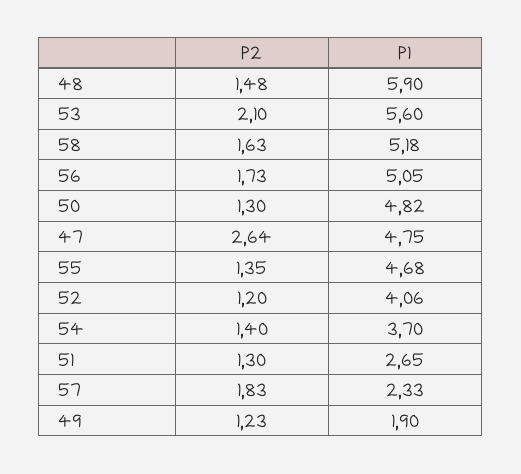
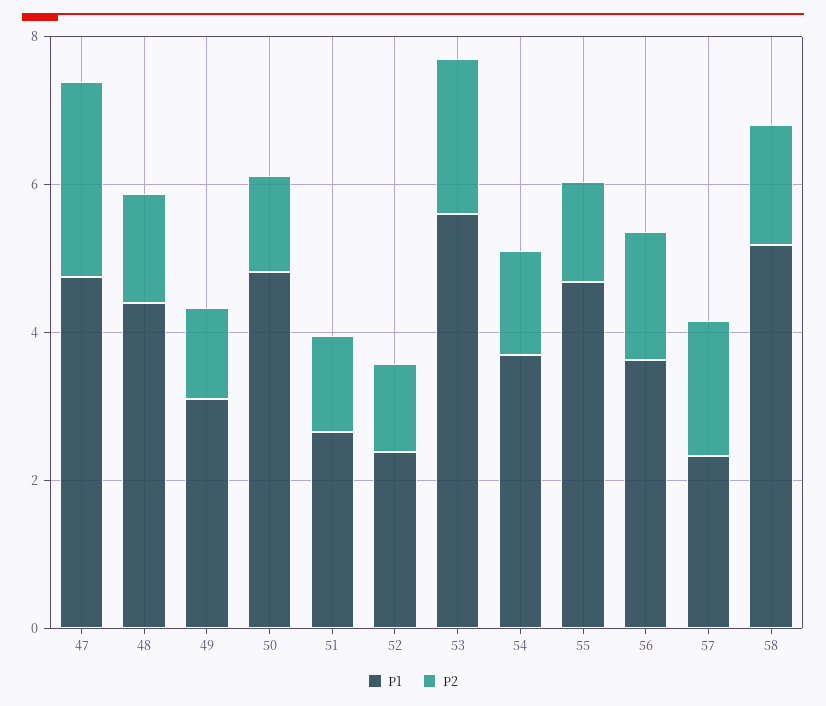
P1, 48: 5.9 -> 4.5
P1, 56: 5.05 -> 3.5
P1, 52: 4.06 -> 2.5
P1, 49: 1.9 -> 3

